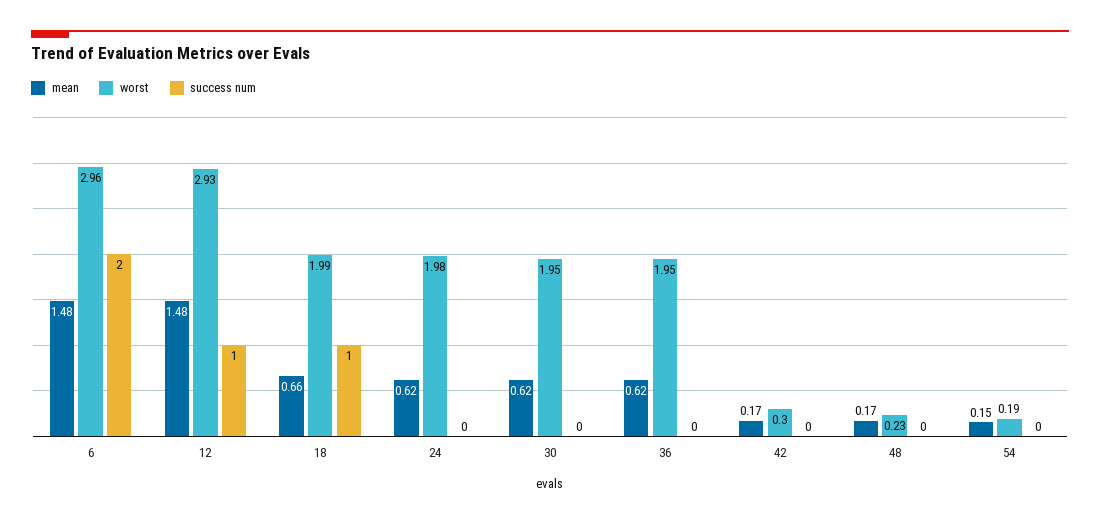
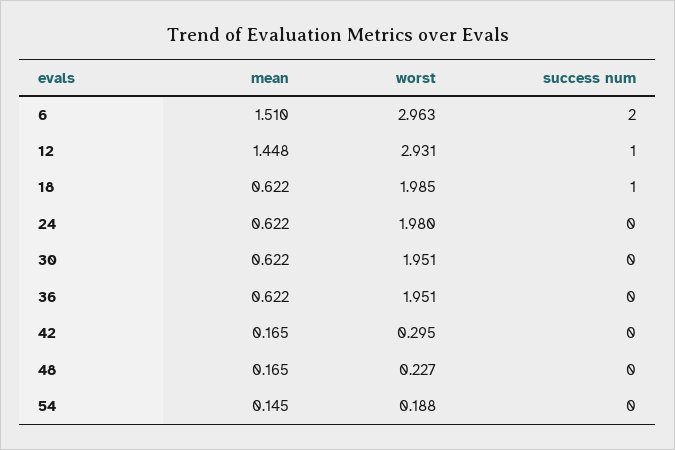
mean, 6: 1.48 -> 1.51
mean, 12: 1.48 -> 1.448
mean, 18: 0.66 -> 0.622

